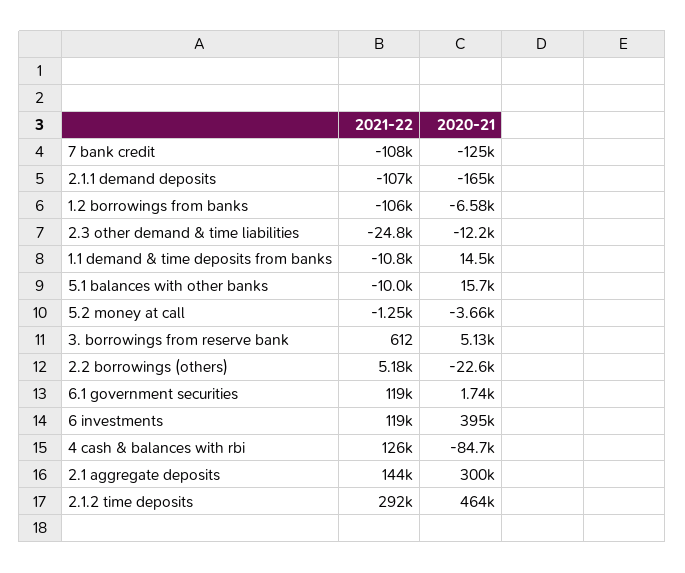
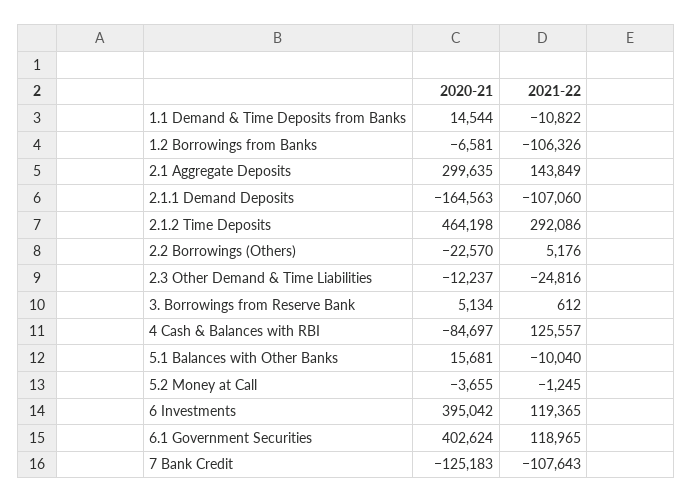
2020-21, 6.1 government securities: 1740 -> 402624

